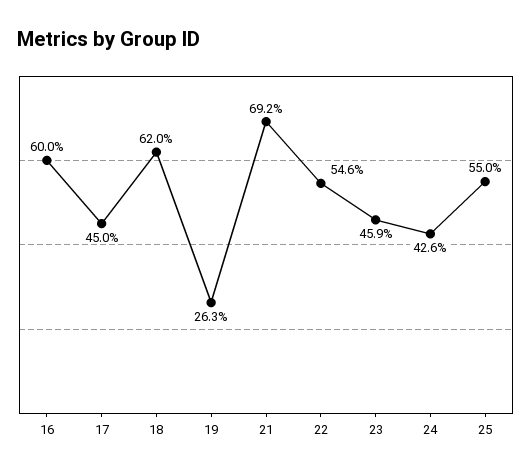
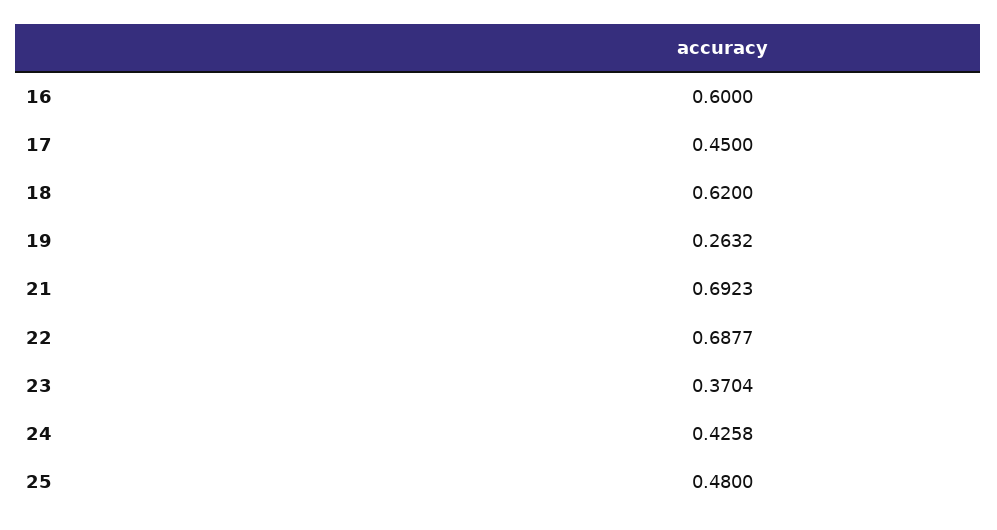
22: 0.546 -> 0.6877
23: 0.459 -> 0.3704
25: 0.55 -> 0.48

